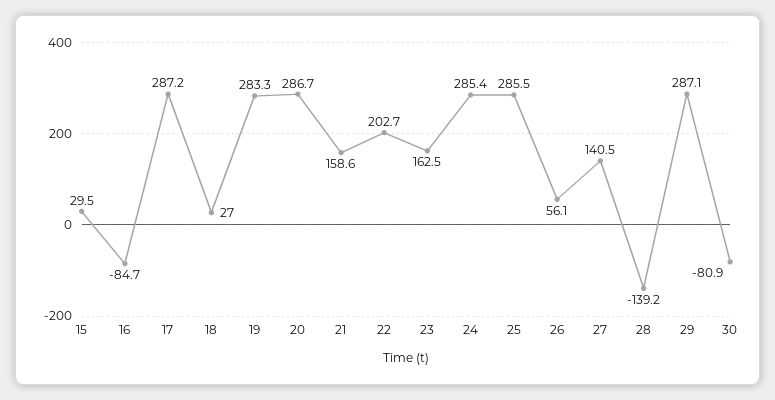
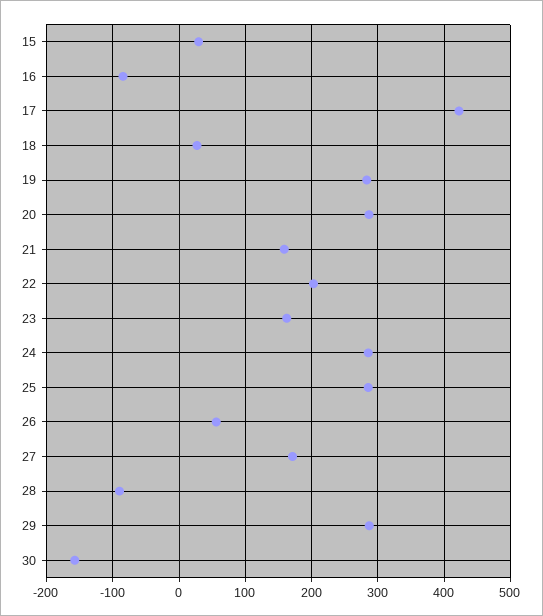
17: 287.2 -> 420
27: 140.5 -> 170
28: -139.2 -> -90
30: -80.9 -> -160

